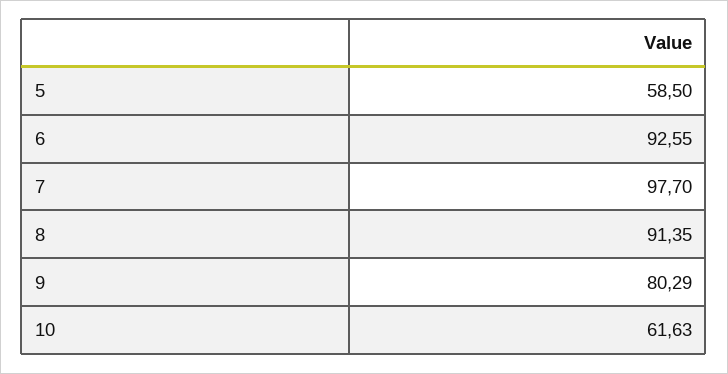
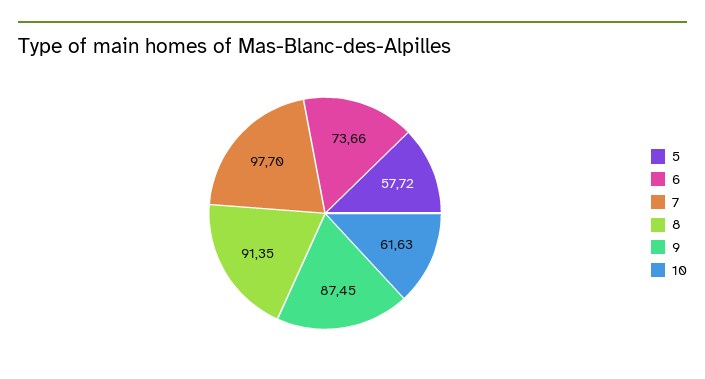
5: 58.5 -> 57.72
6: 92.55 -> 73.66
9: 80.29 -> 87.45

